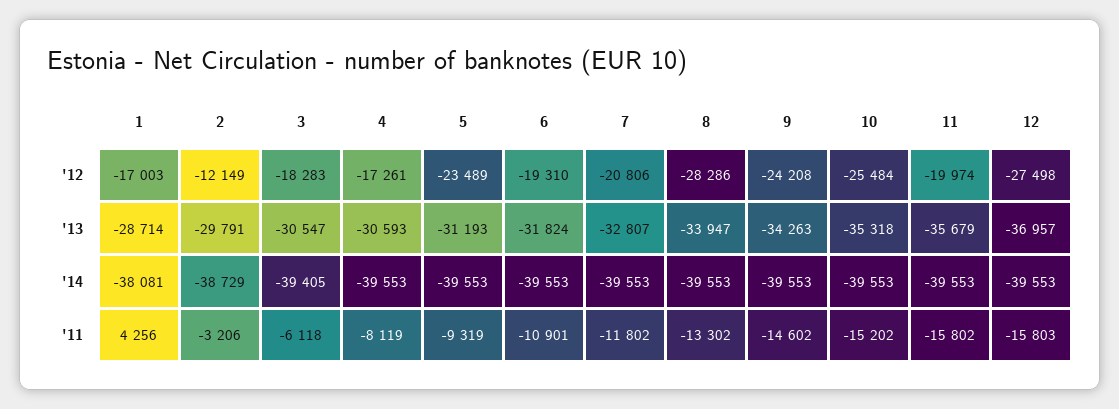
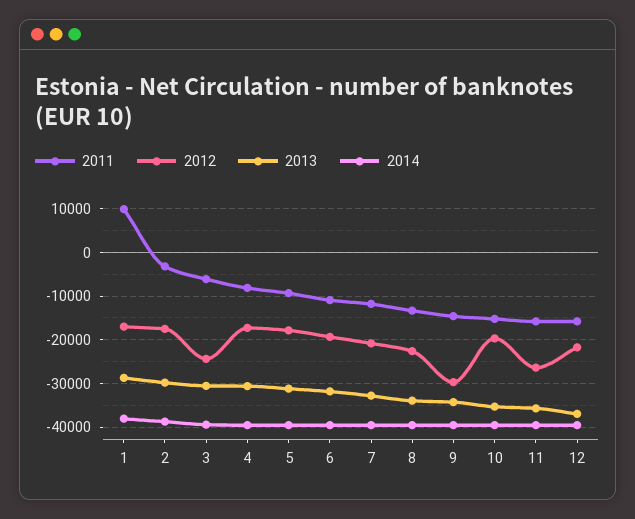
'12, 2: -12149 -> -18000
'12, 3: -18283 -> -24000
'12, 5: -23489 -> -18000
'12, 8: -28286 -> -22000
'12, 9: -24208 -> -30000
'12, 10: -25484 -> -20000
'12, 11: -19974 -> -26000
'12, 12: -27498 -> -22000
'11, 1: 4256 -> 10000

